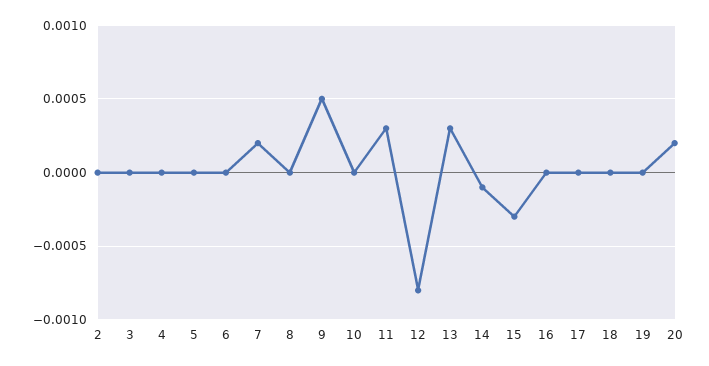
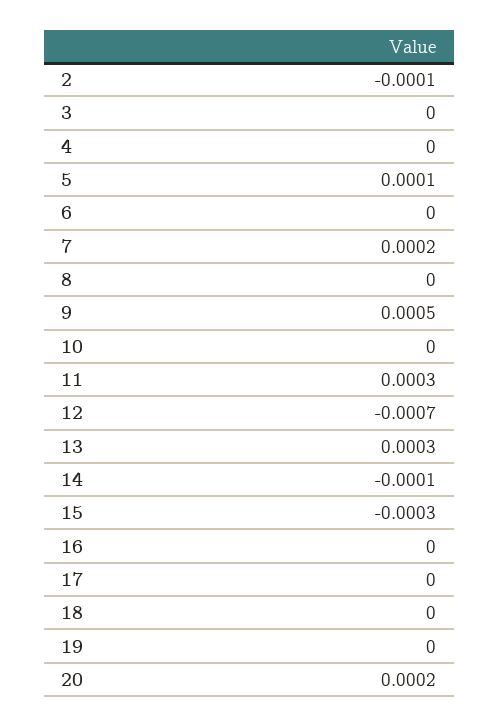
2: 0 -> -0.0001
5: 0 -> 0.0001
12: -0.0008 -> -0.0007

